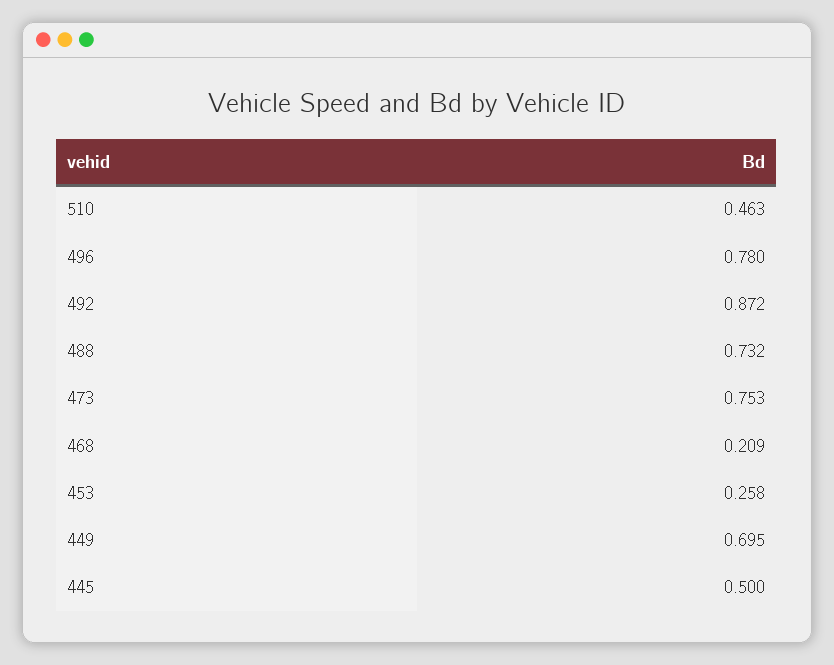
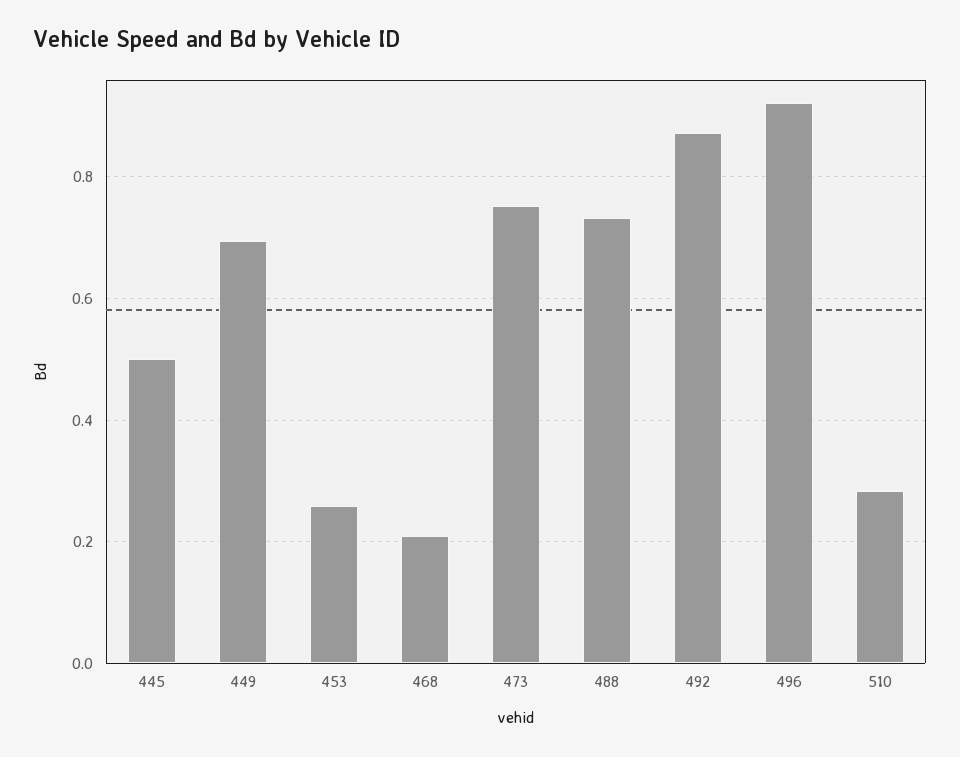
510: 0.463 -> 0.28
496: 0.78 -> 0.92

